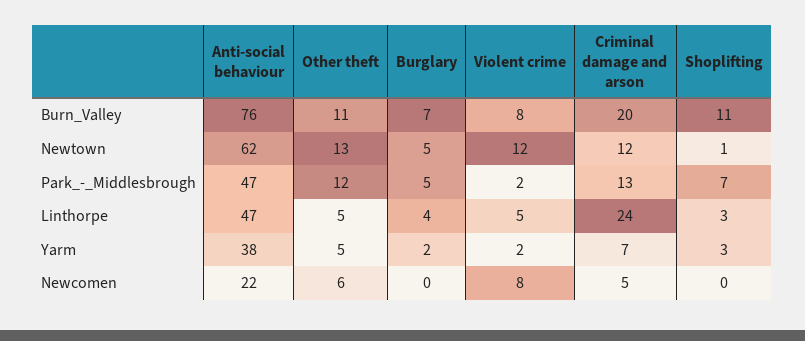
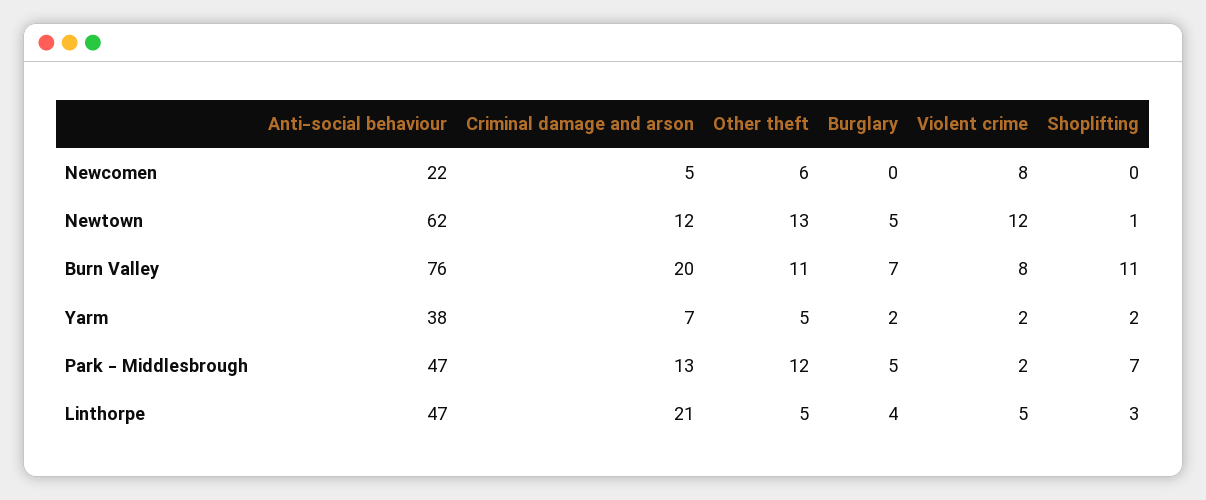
Criminal damage and arson, Linthorpe: 24 -> 21
Shoplifting, Yarm: 3 -> 2

